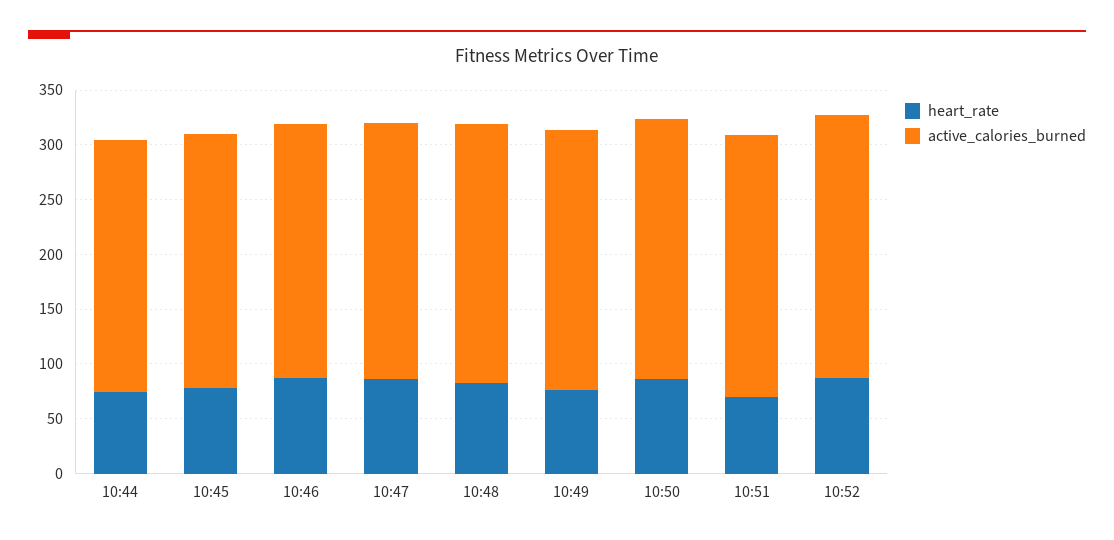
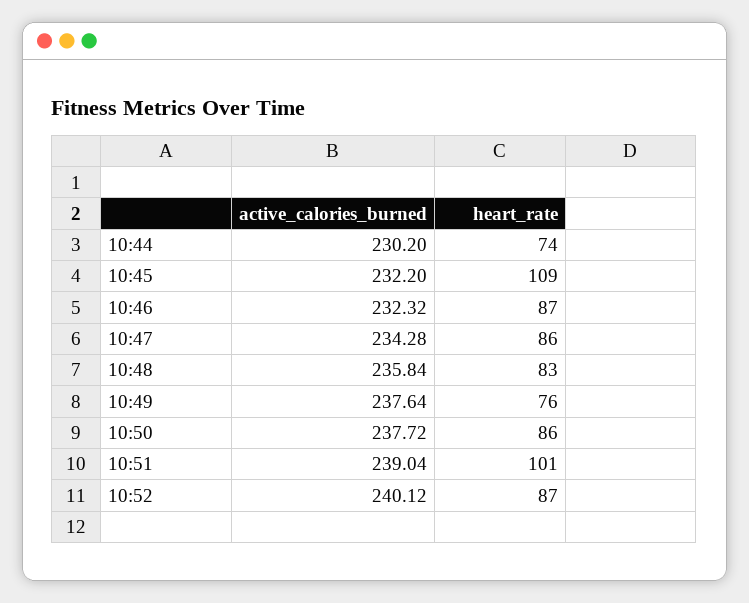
heart_rate, 10:45: 80 -> 109
heart_rate, 10:51: 70 -> 101

